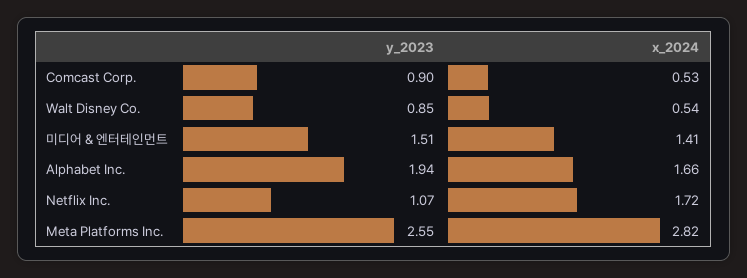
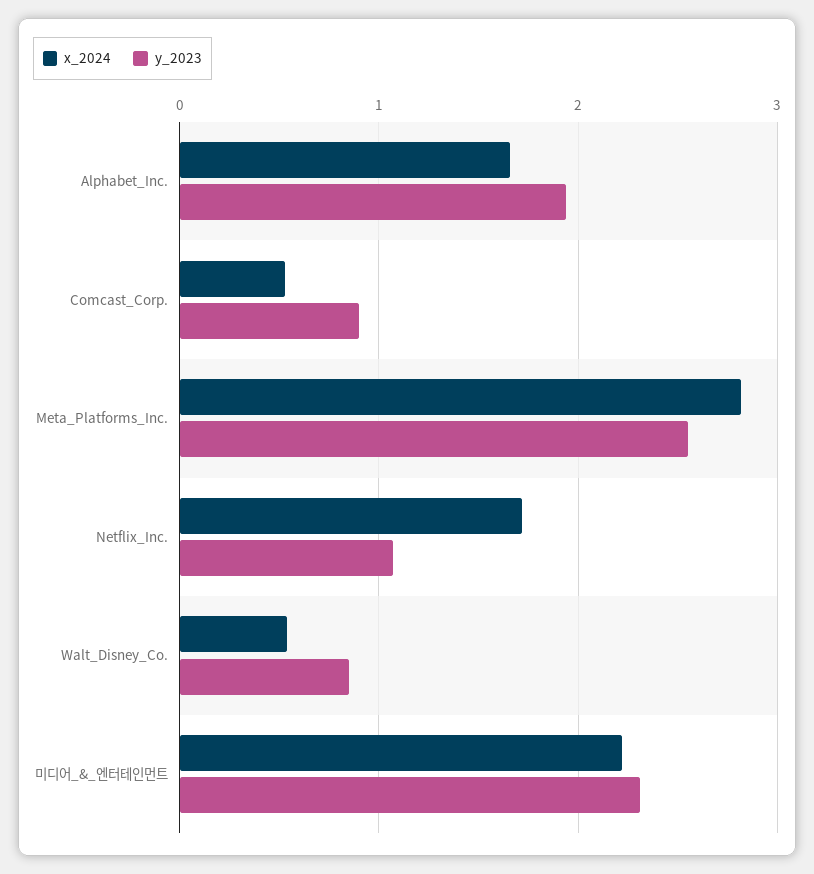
y_2023, 미디어 & 엔터테인먼트: 1.51 -> 2.3
x_2024, 미디어 & 엔터테인먼트: 1.41 -> 2.2

